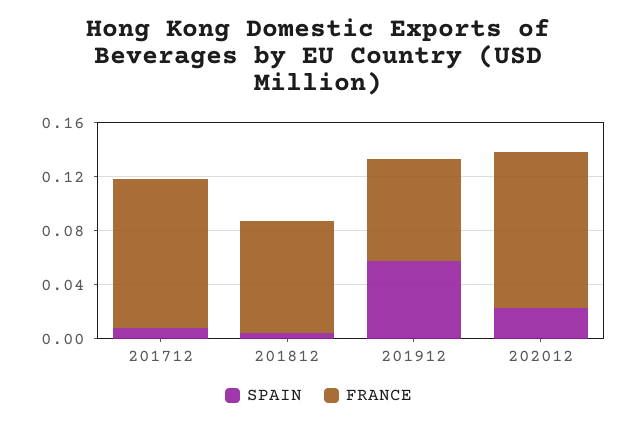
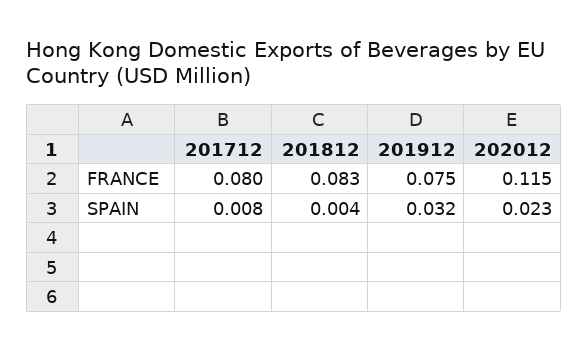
FRANCE, 201712: 0.11 -> 0.08
SPAIN, 201912: 0.06 -> 0.032

